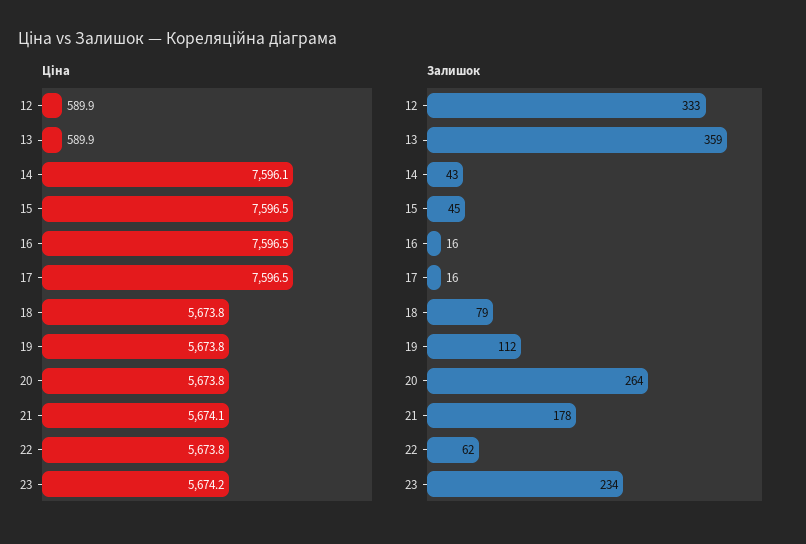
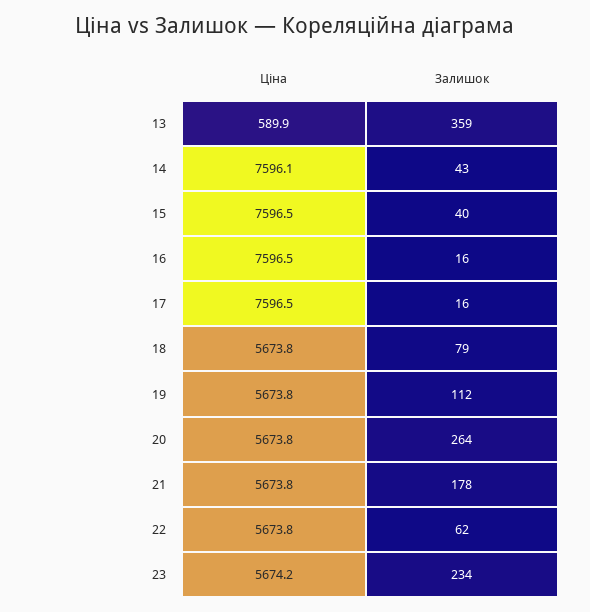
Ціна, 12: 589.9 -> none
Ціна, 21: 5674.1 -> 5673.8
Залишок, 12: 333 -> none
Залишок, 15: 45 -> 40

